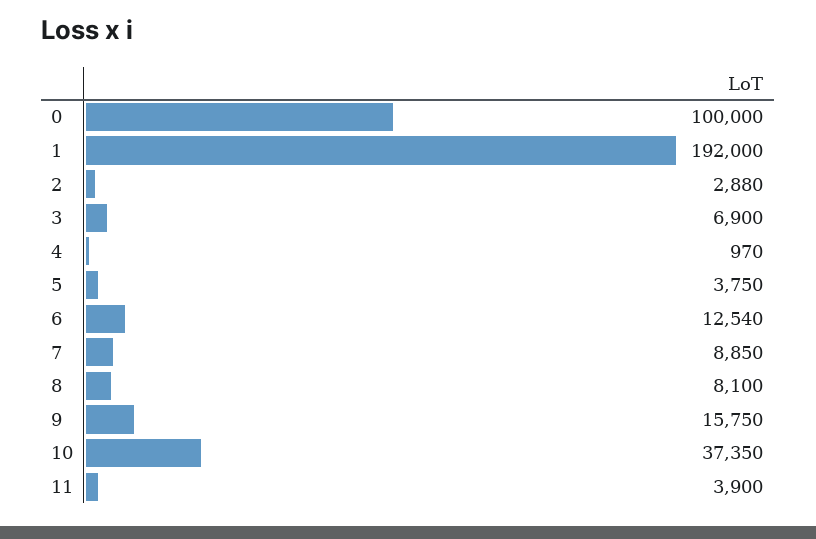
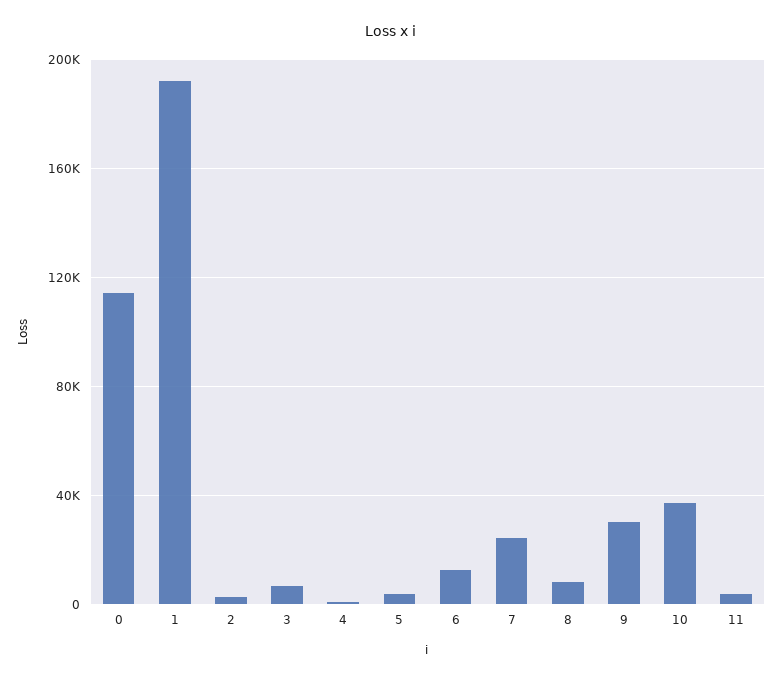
0: 100000 -> 115000
7: 8850 -> 25000
9: 15750 -> 30000

